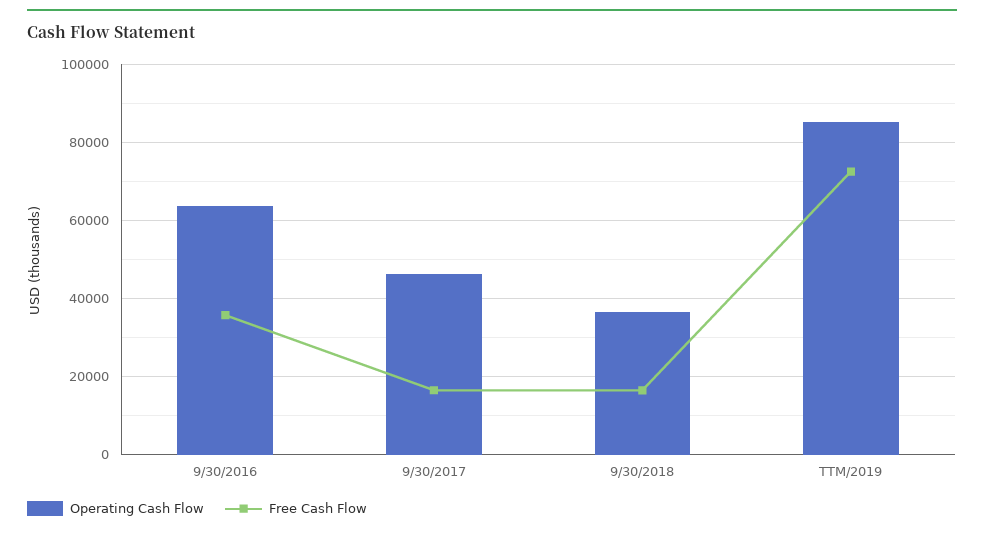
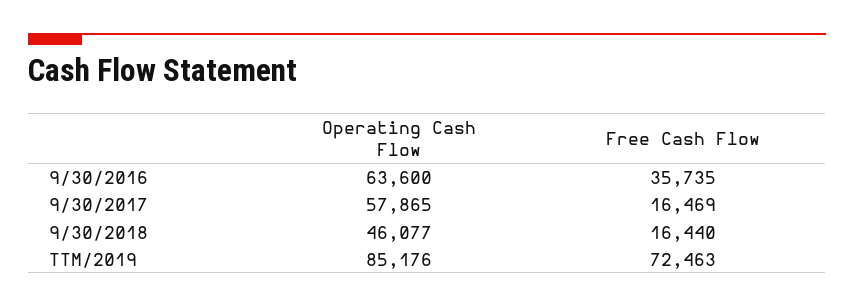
Operating Cash Flow, 9/30/2017: 46000 -> 57865
Operating Cash Flow, 9/30/2018: 36000 -> 46077

